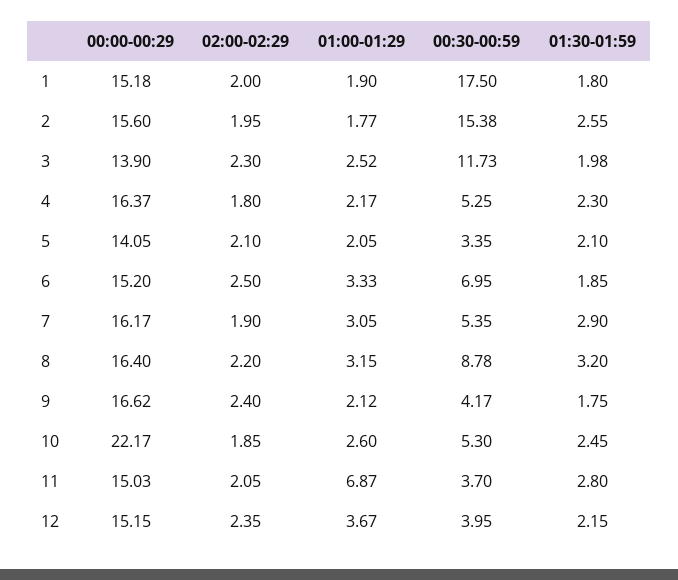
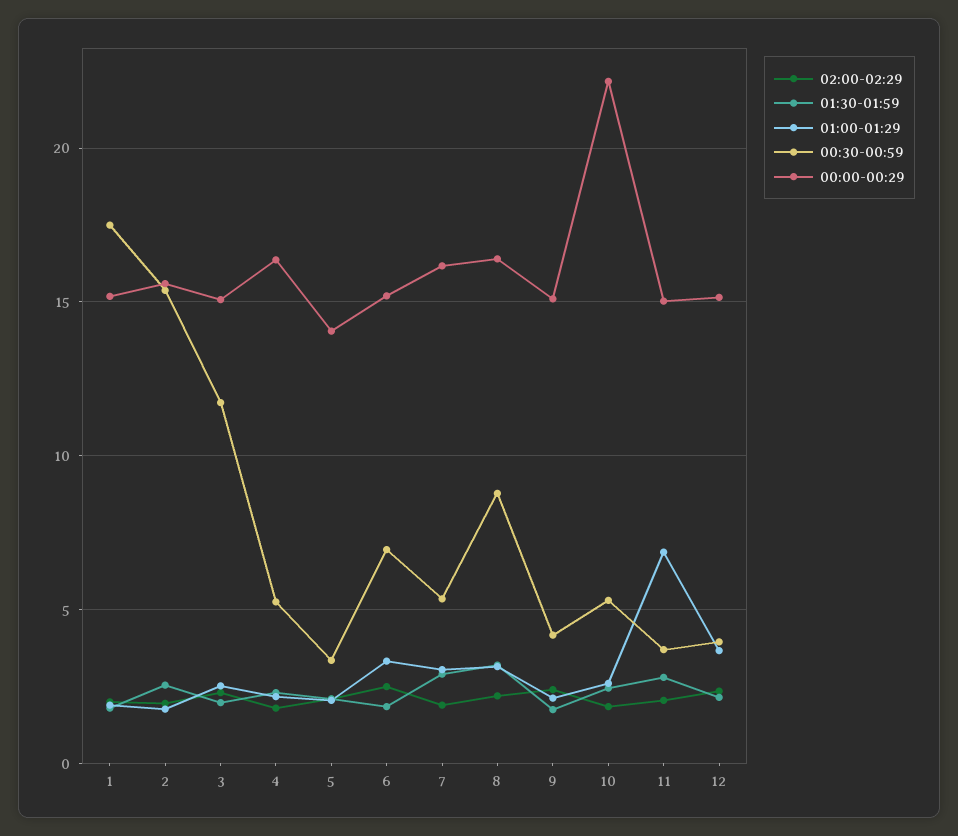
00:00-00:29, 3: 13.9 -> 15
00:00-00:29, 9: 16.62 -> 15

